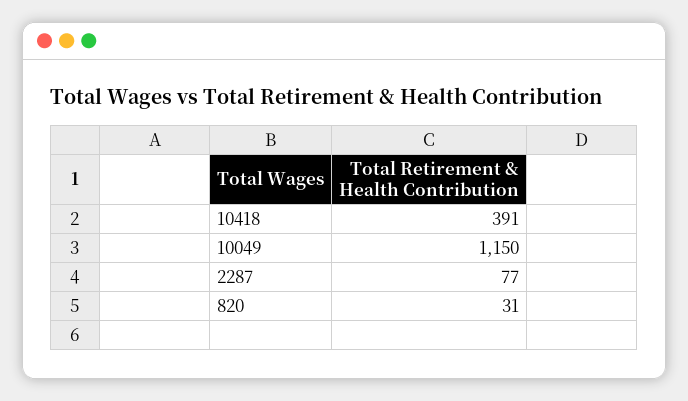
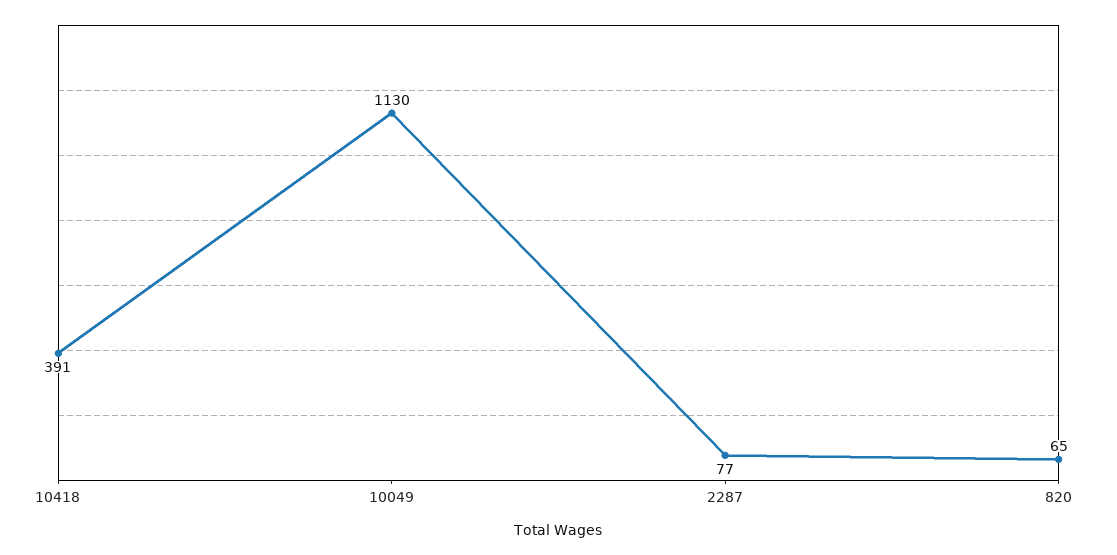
10049: 1150 -> 1130
820: 31 -> 65

